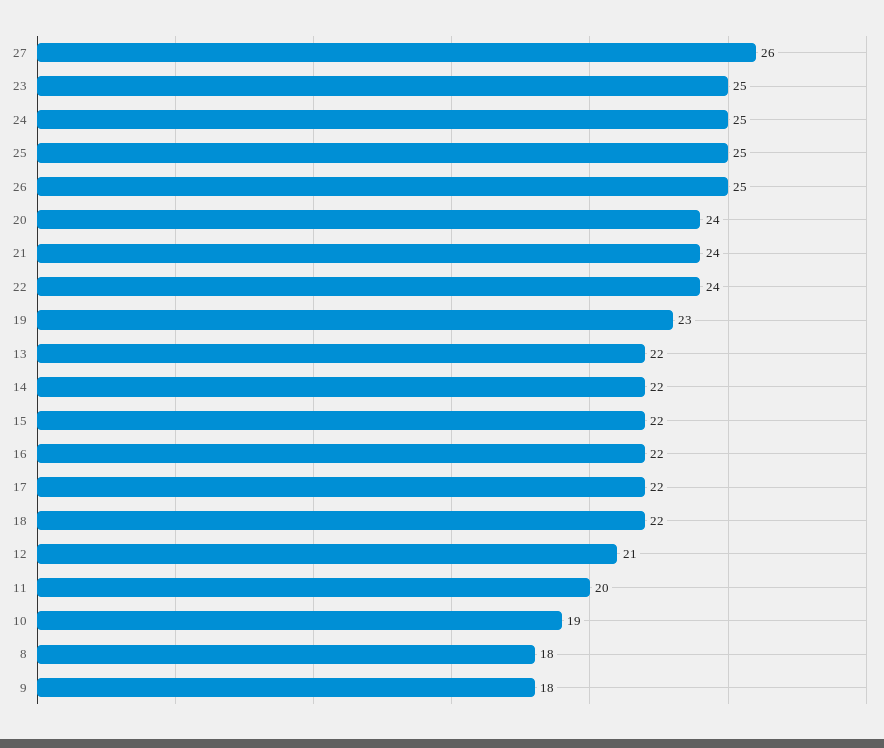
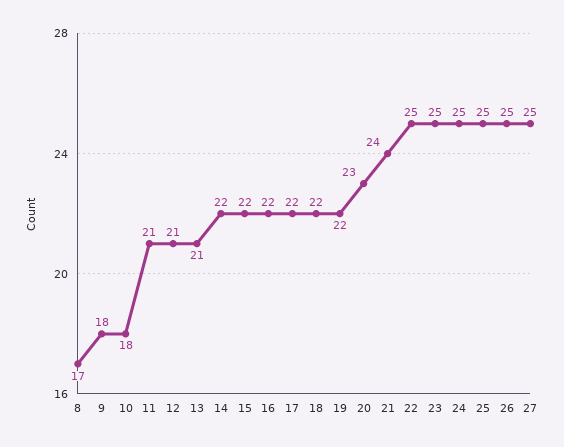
27: 26 -> 25
20: 24 -> 23
22: 24 -> 25
19: 23 -> 22
13: 22 -> 21
11: 20 -> 21
10: 19 -> 18
8: 18 -> 17

